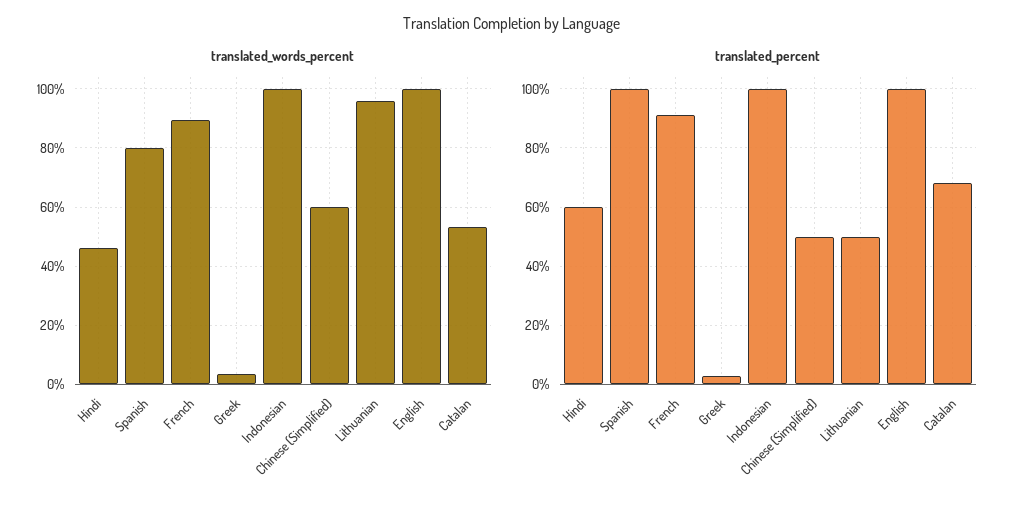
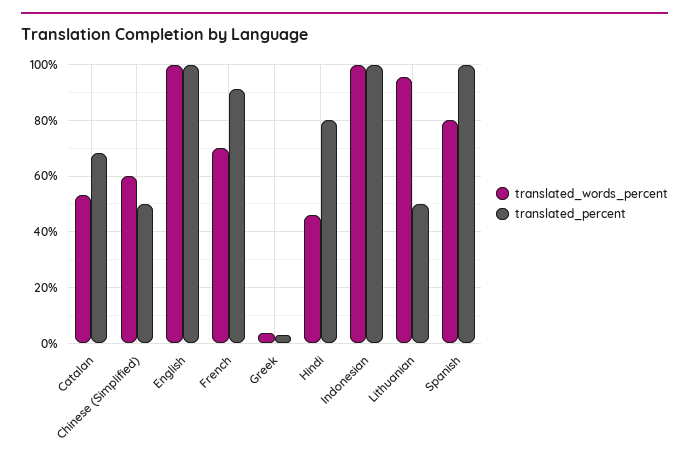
translated_words_percent, French: 90 -> 70
translated_percent, Hindi: 60 -> 80

